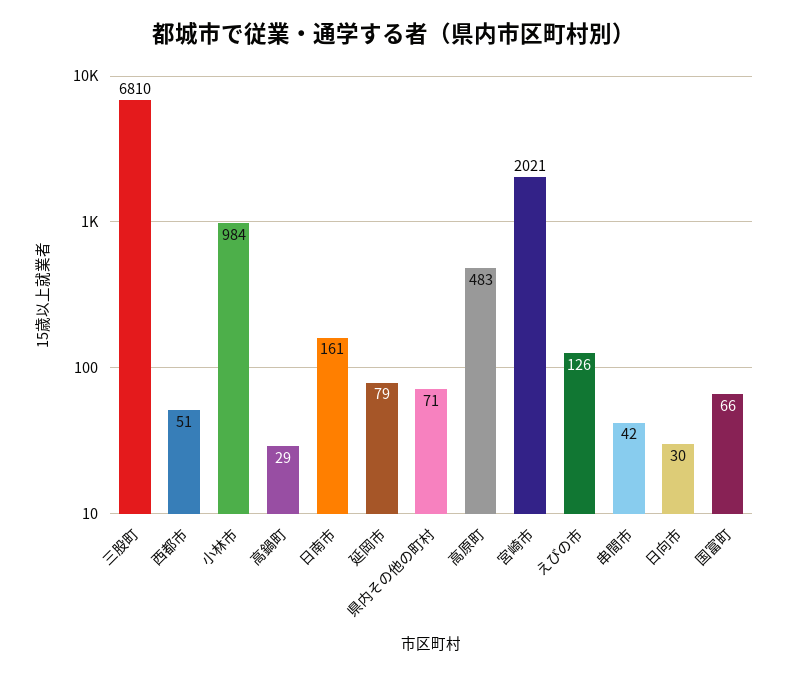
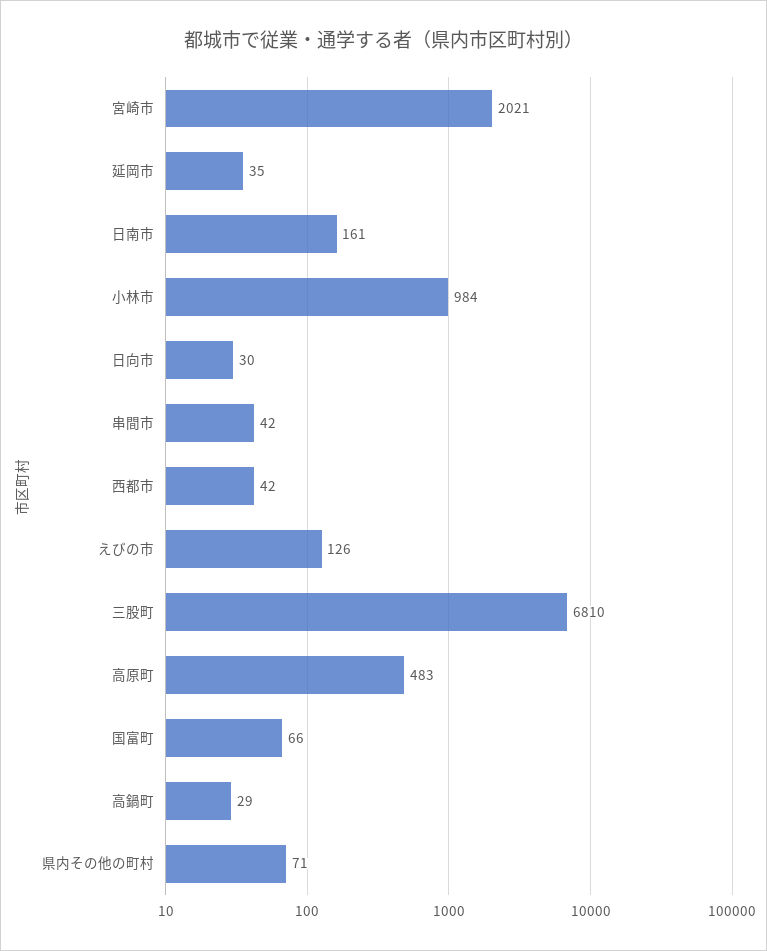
西都市: 51 -> 42
延岡市: 79 -> 35

